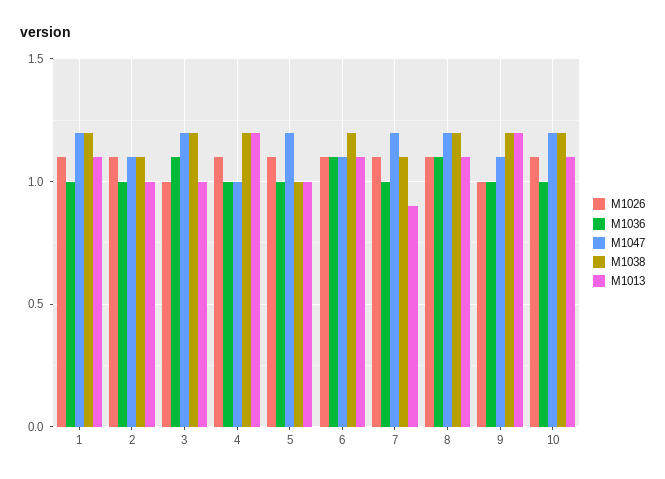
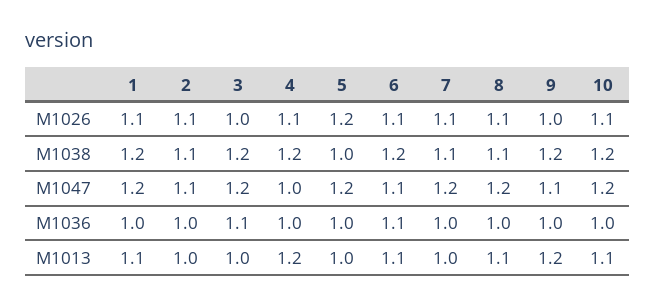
M1026, 5: 1.1 -> 1.2
M1013, 7: 0.9 -> 1
M1036, 8: 1.1 -> 1
M1038, 8: 1.2 -> 1.1

